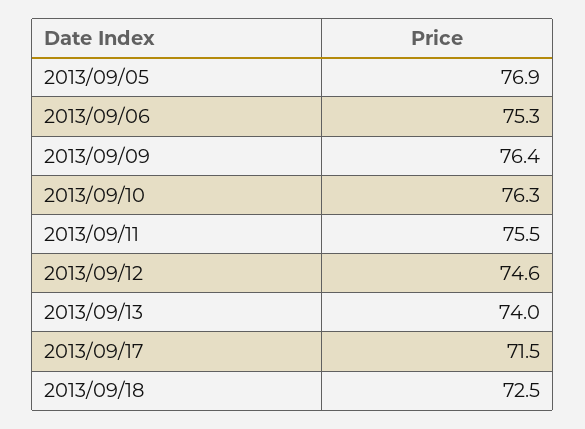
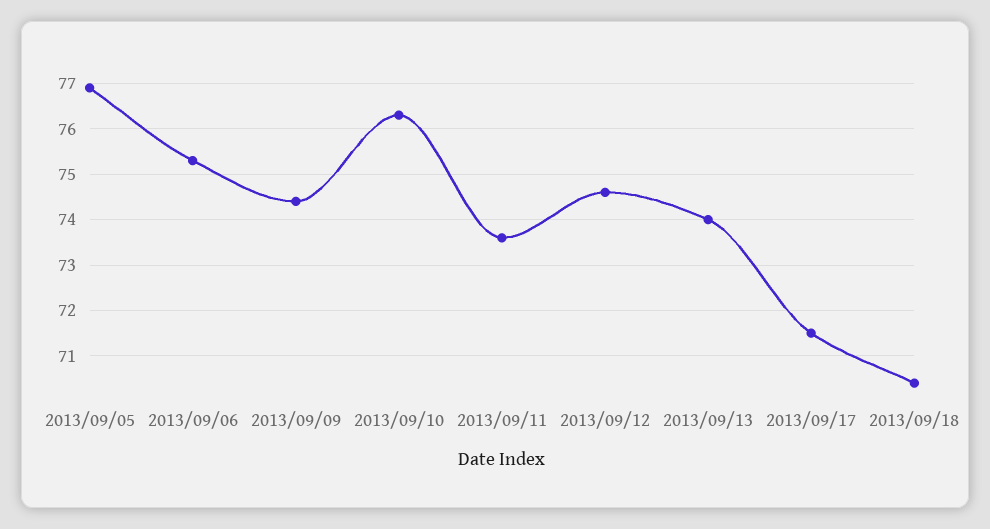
2013/09/09: 76.4 -> 74.5
2013/09/11: 75.5 -> 73.5
2013/09/18: 72.5 -> 70.5

